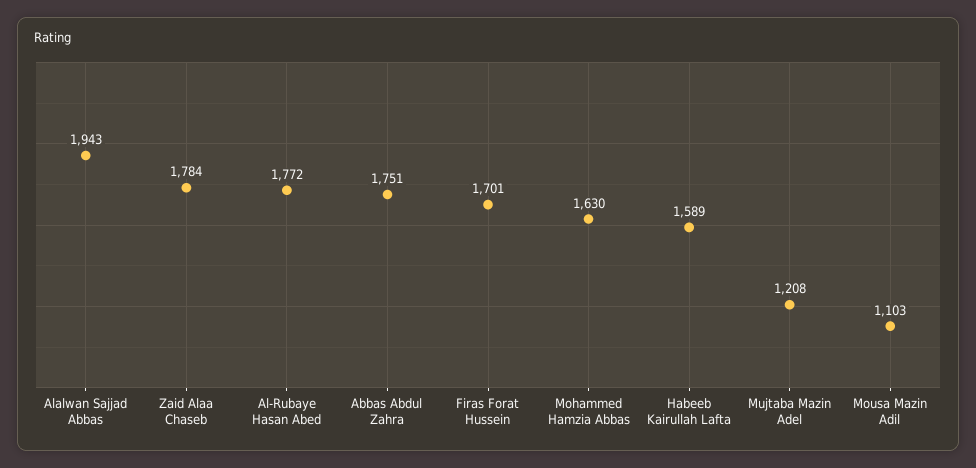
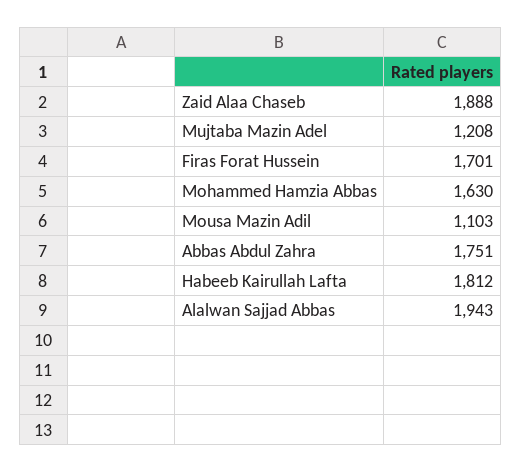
Zaid Alaa Chaseb: 1784 -> 1888
Al-Rubaye Hasan Abed: 1772 -> none
Habeeb Kairullah Lafta: 1589 -> 1812

